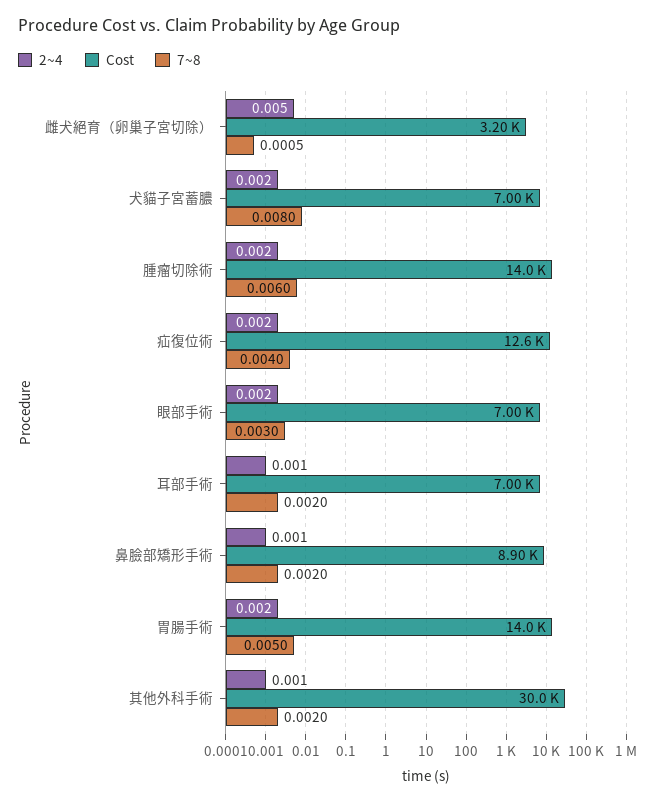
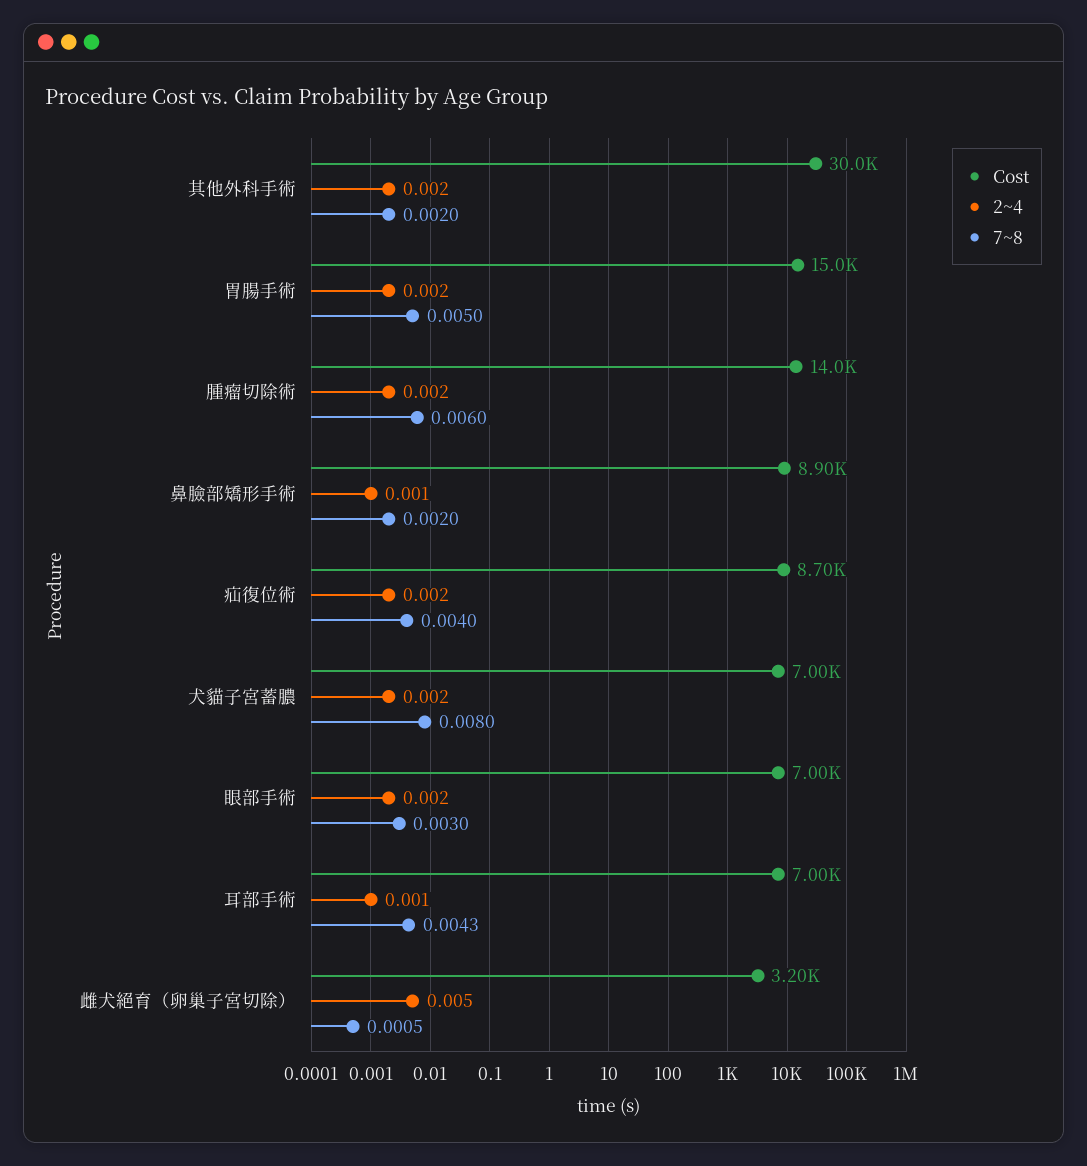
Cost, 疝復位術: 12600 -> 8700
7~8, 耳部手術: 0.002 -> 0.0043
Cost, 胃腸手術: 14000 -> 15000
2~4, 其他外科手術: 0.001 -> 0.002

